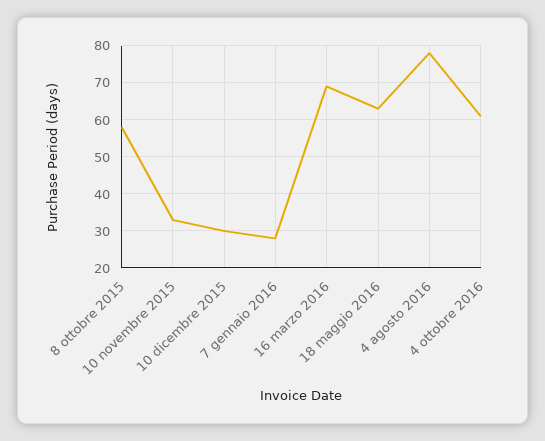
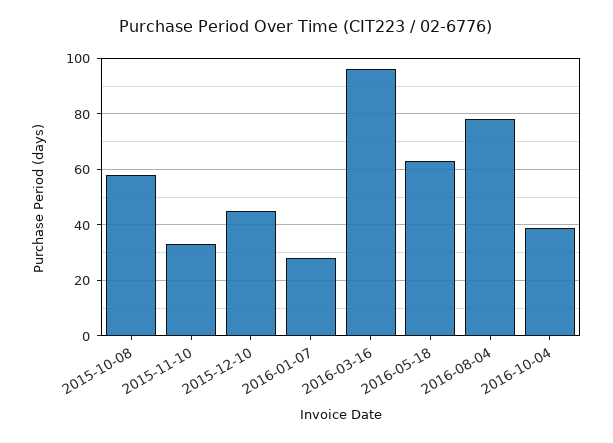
10 dicembre 2015: 30 -> 45
16 marzo 2016: 70 -> 95
4 ottobre 2016: 60 -> 40

